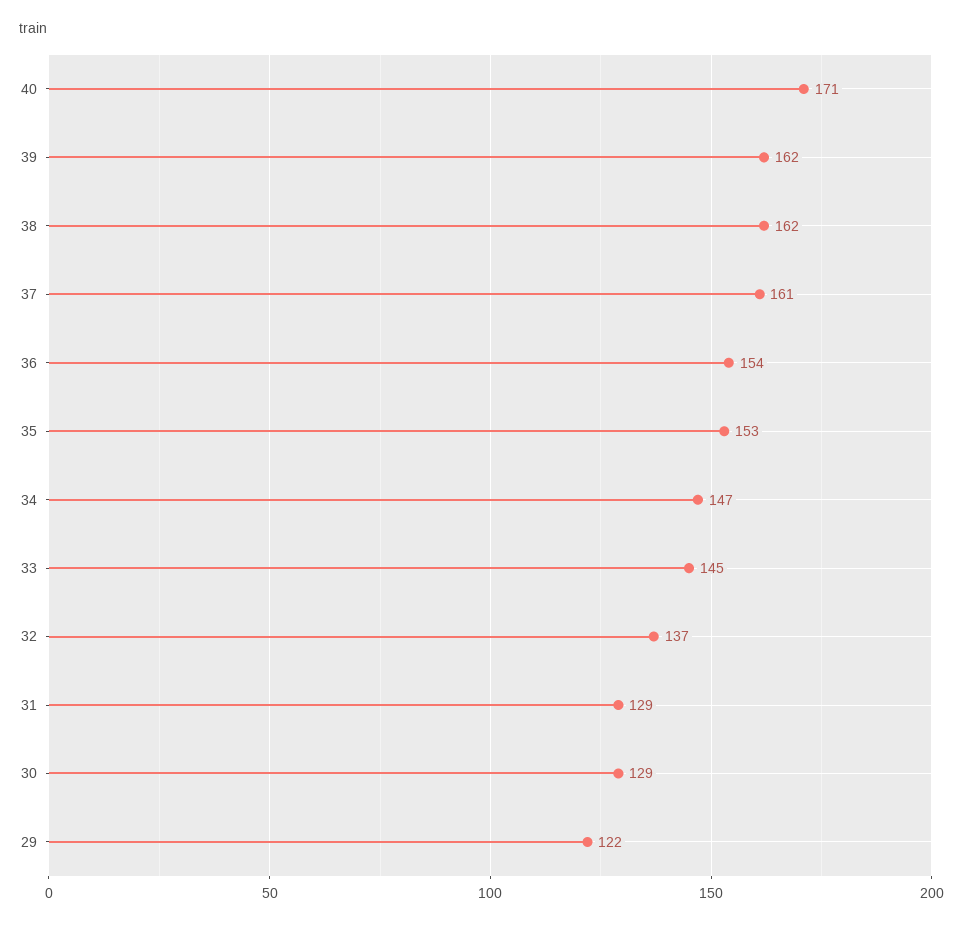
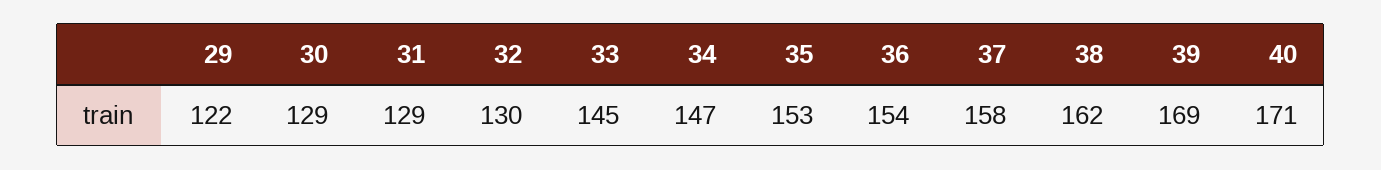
39: 162 -> 169
37: 161 -> 158
32: 137 -> 130

